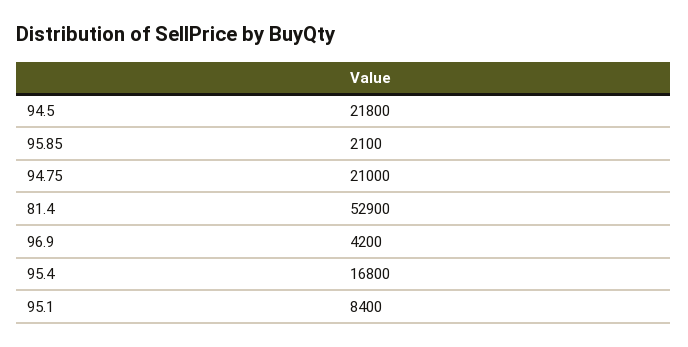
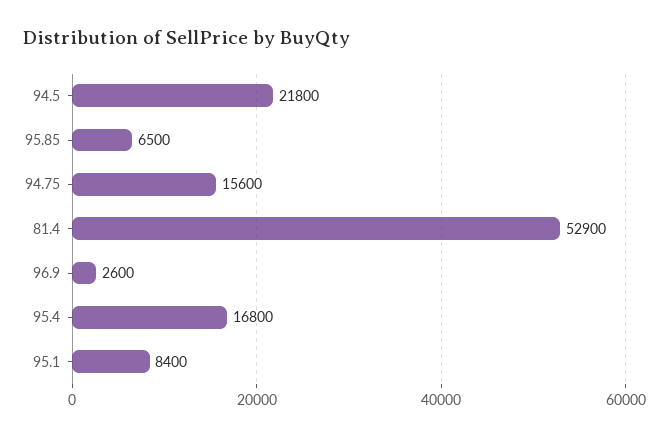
95.85: 2100 -> 6500
94.75: 21000 -> 15600
96.9: 4200 -> 2600

